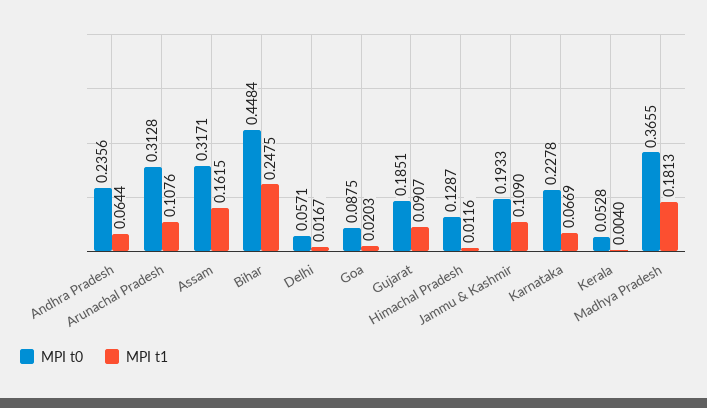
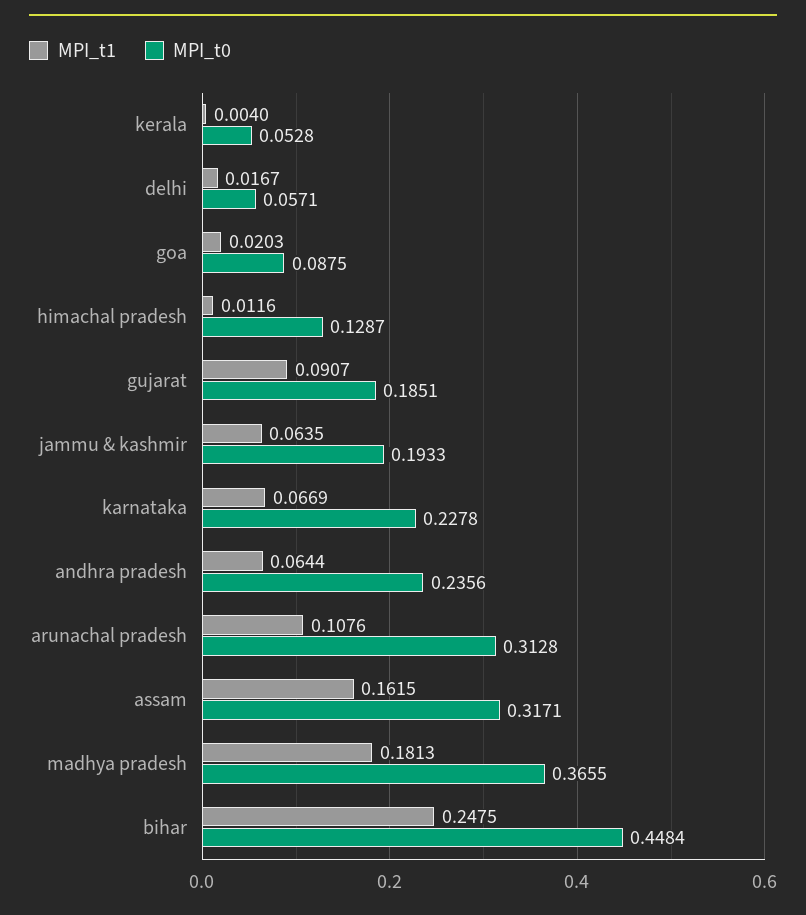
MPI t1, Jammu & Kashmir: 0.109 -> 0.0635

